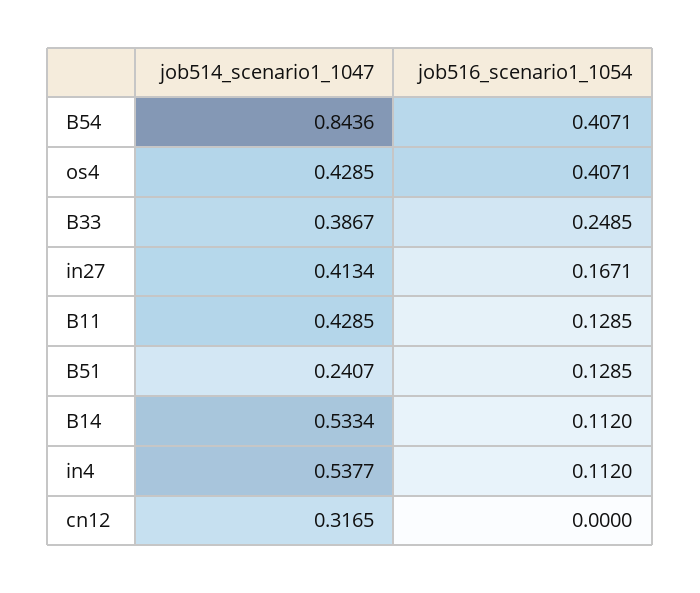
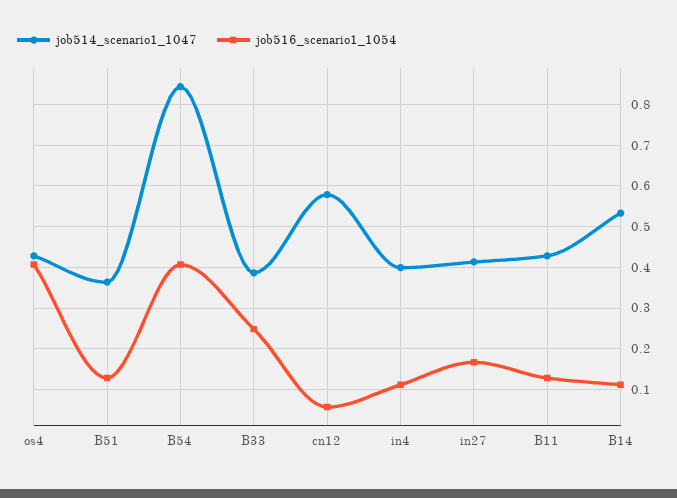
job514_scenario1_1047, B51: 0.2407 -> 0.36
job514_scenario1_1047, in4: 0.5377 -> 0.4
job514_scenario1_1047, cn12: 0.3165 -> 0.58
job516_scenario1_1054, cn12: 0 -> 0.06

